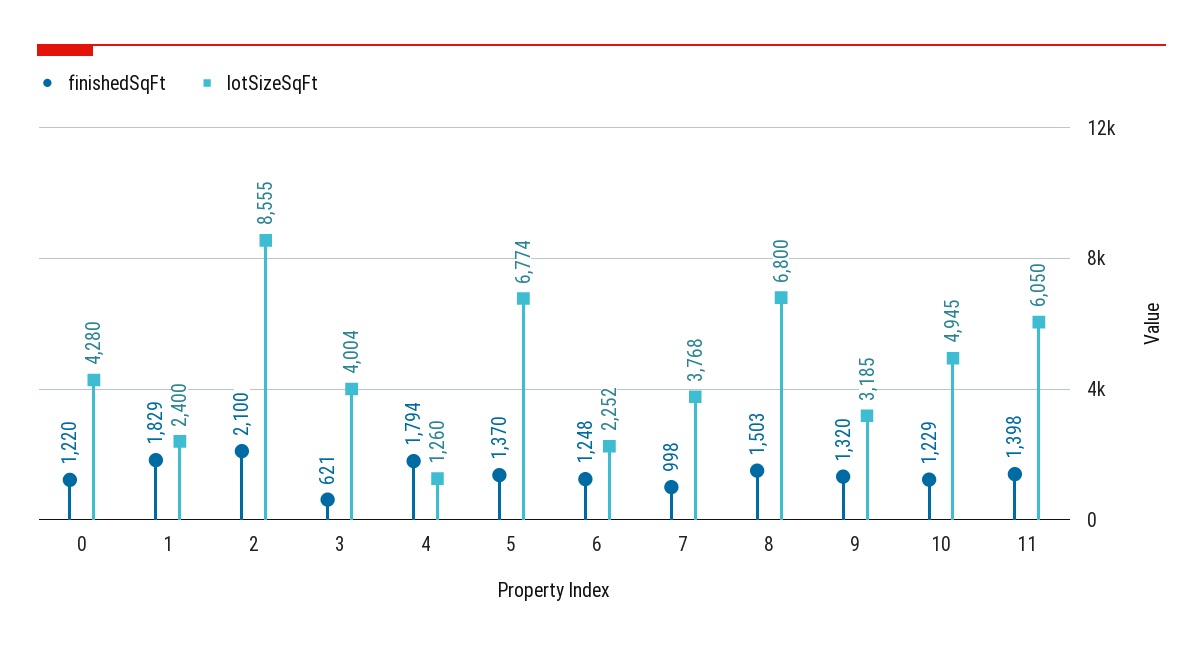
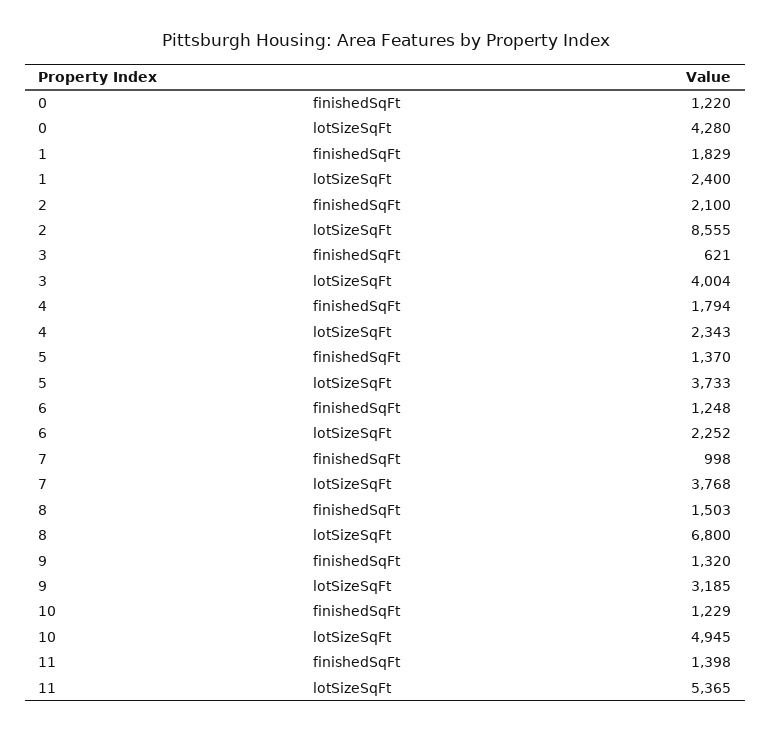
lotSizeSqFt, 4: 1260 -> 2343
lotSizeSqFt, 5: 6774 -> 3733
lotSizeSqFt, 11: 6050 -> 5365

